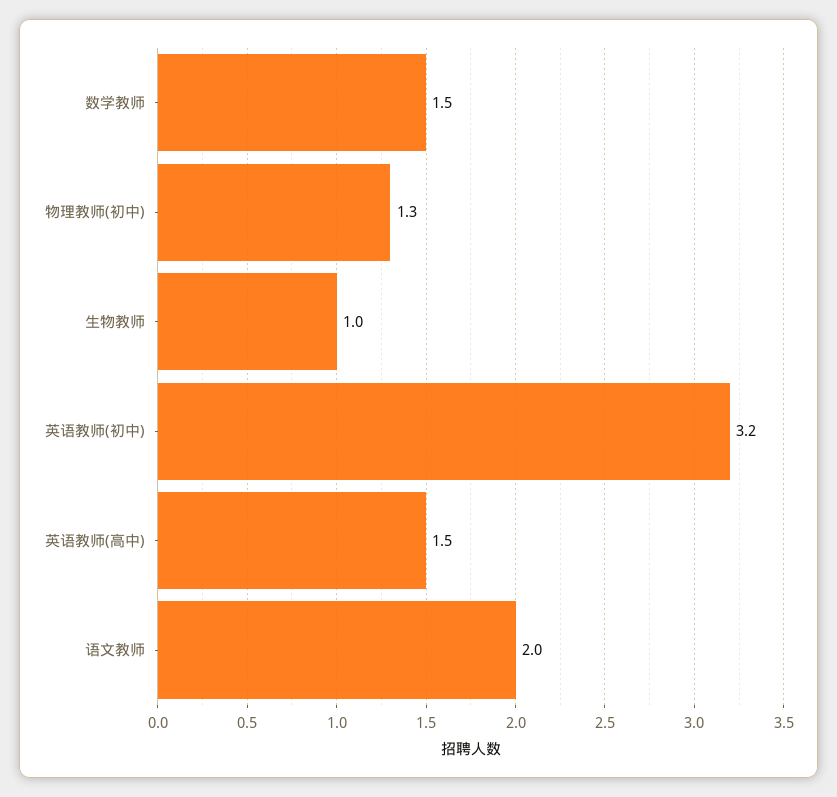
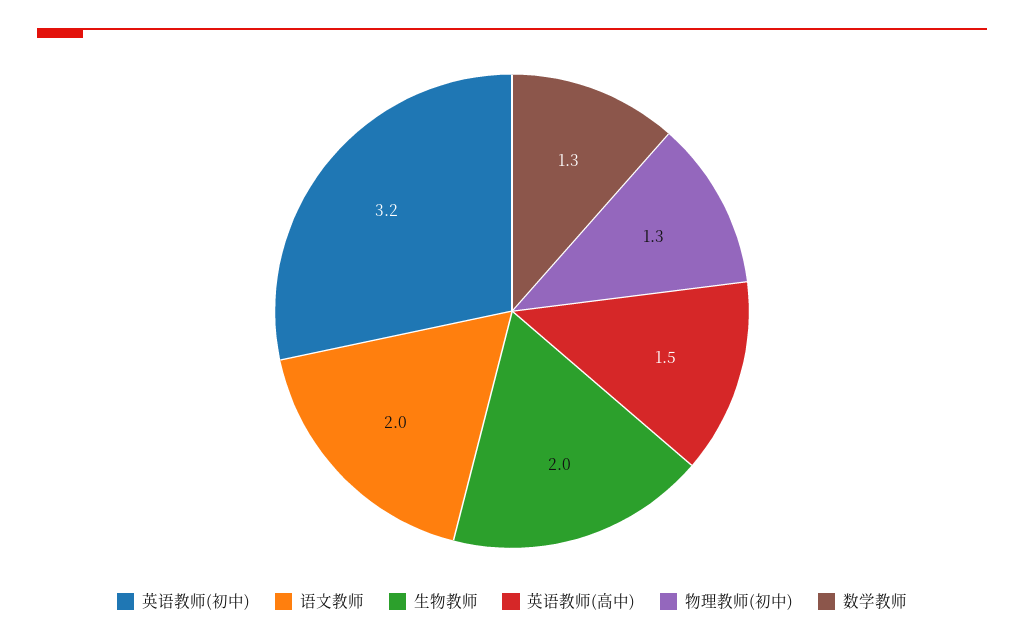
数学教师: 1.5 -> 1.3
生物教师: 1 -> 2

